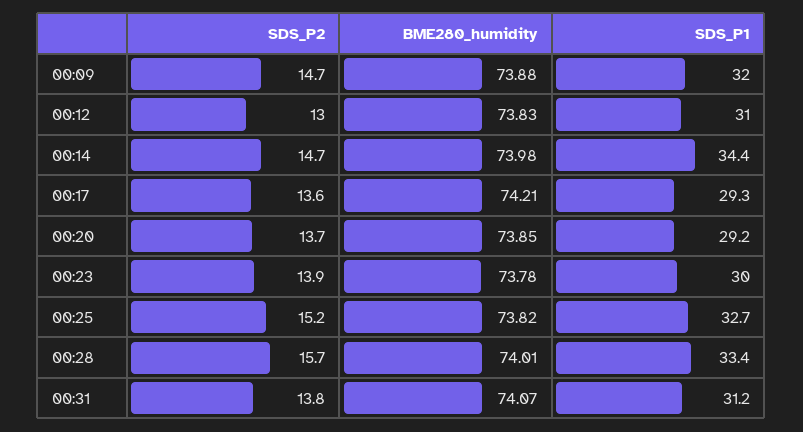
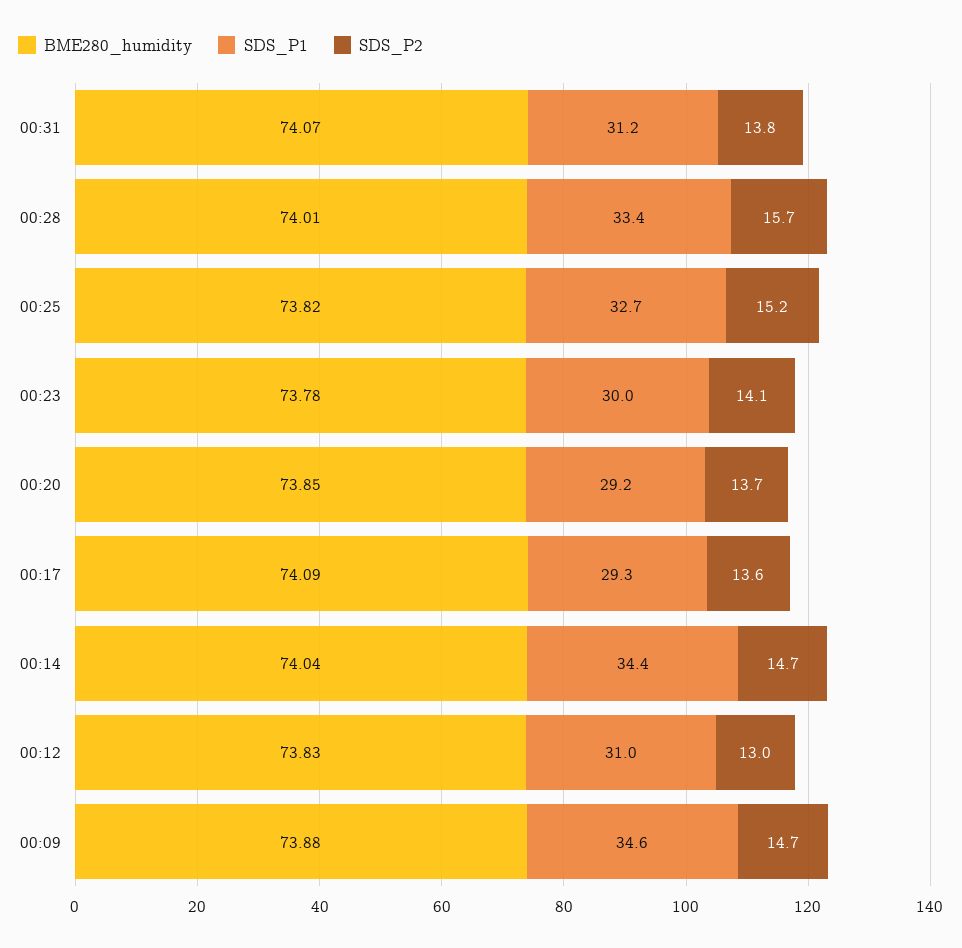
SDS_P1, 00:09: 32 -> 34.6
BME280_humidity, 00:14: 73.98 -> 74.04
BME280_humidity, 00:17: 74.21 -> 74.09
SDS_P2, 00:23: 13.9 -> 14.1

